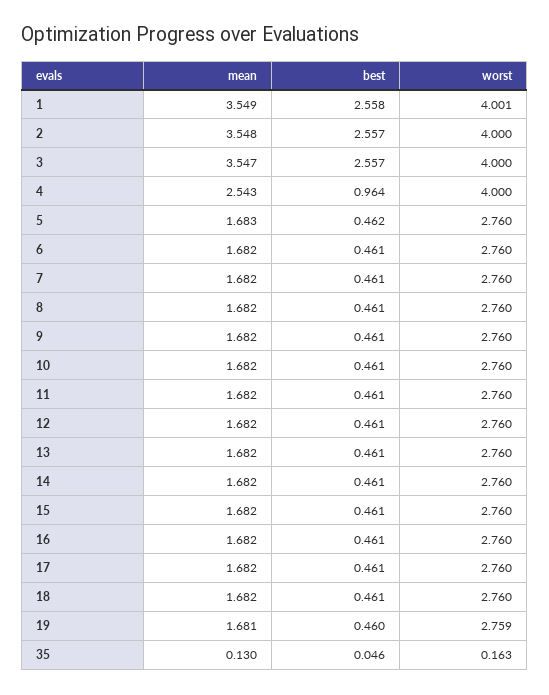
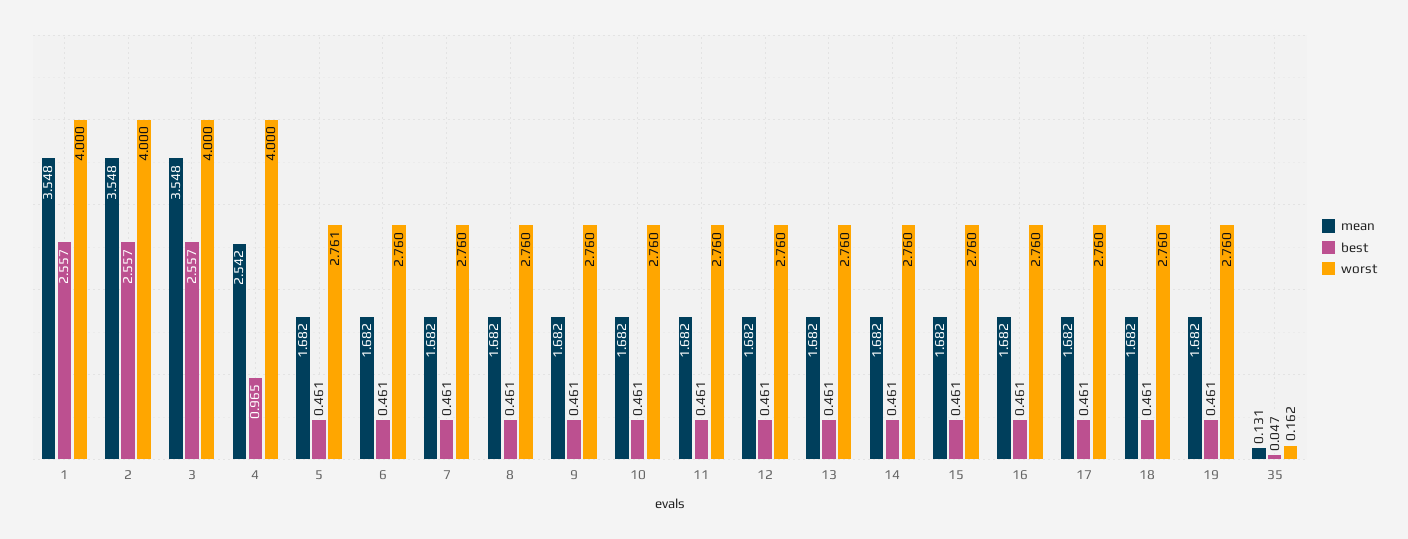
mean, 1: 3.549 -> 3.548
best, 1: 2.558 -> 2.557
worst, 1: 4.001 -> 4
mean, 3: 3.547 -> 3.548
mean, 4: 2.543 -> 2.542
best, 4: 0.964 -> 0.965
mean, 5: 1.683 -> 1.682
best, 5: 0.462 -> 0.461
worst, 5: 2.76 -> 2.761
mean, 19: 1.681 -> 1.682
best, 19: 0.46 -> 0.461
worst, 19: 2.759 -> 2.76
mean, 35: 0.13 -> 0.131
best, 35: 0.046 -> 0.047
worst, 35: 0.163 -> 0.162

